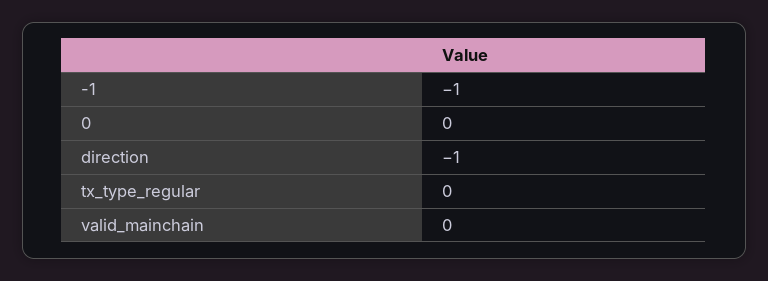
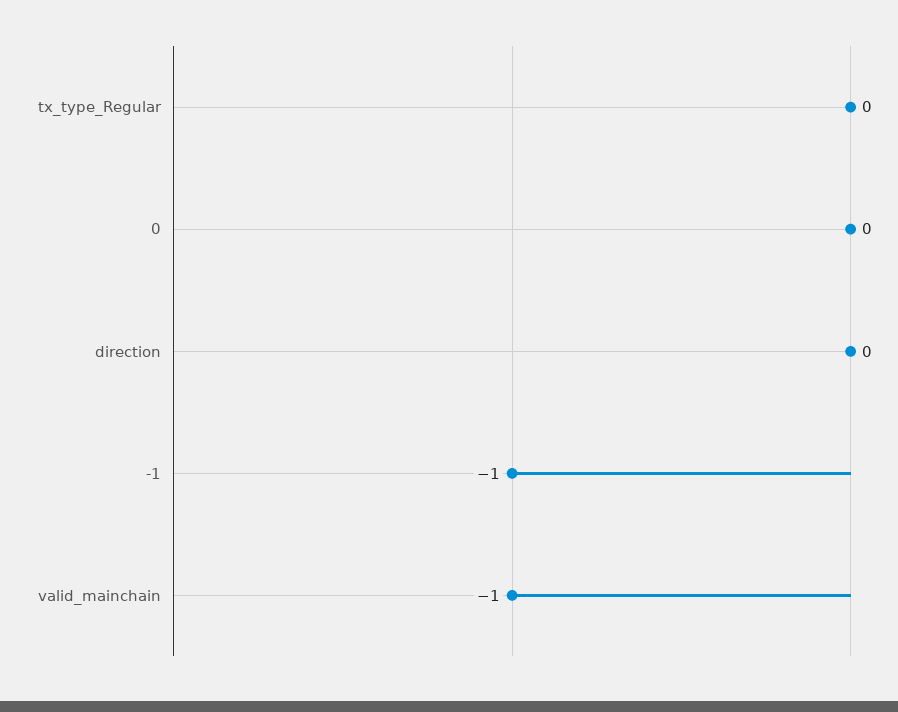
direction: -1 -> 0
valid_mainchain: 0 -> -1

